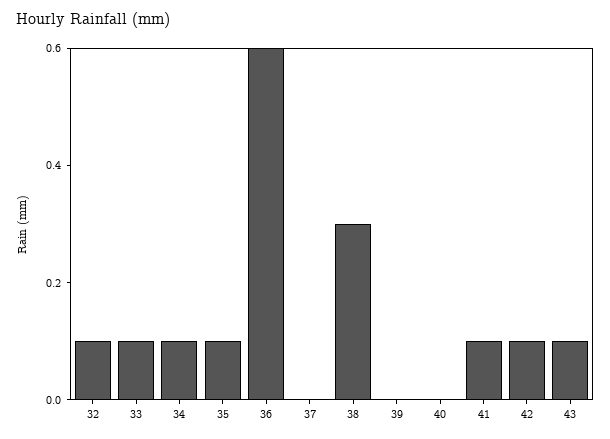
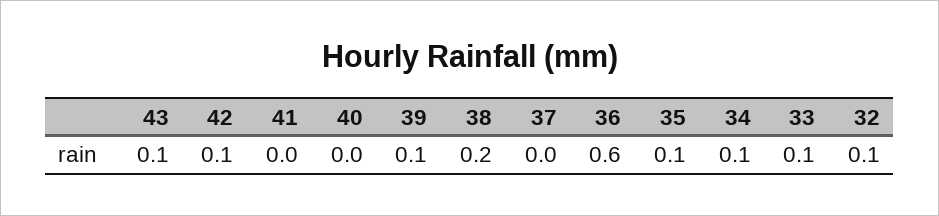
38: 0.3 -> 0.2
39: 0 -> 0.1
41: 0.1 -> 0

